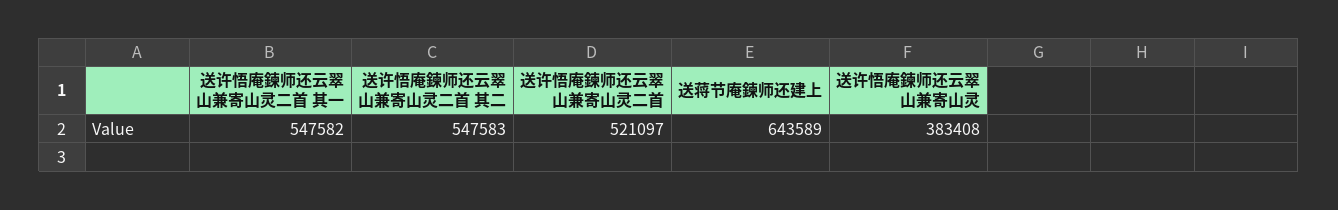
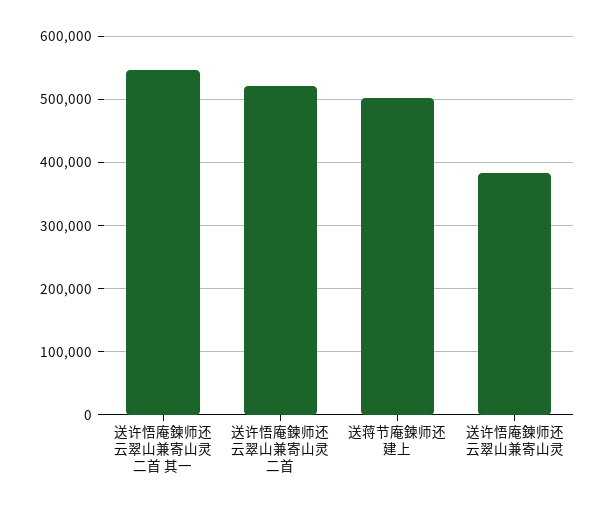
送许悟庵鍊师还云翠山兼寄山灵二首 其二: 547583 -> none
送蒋节庵鍊师还建上: 643589 -> 500000

